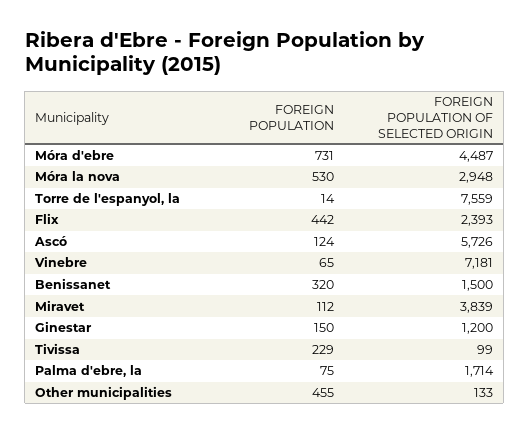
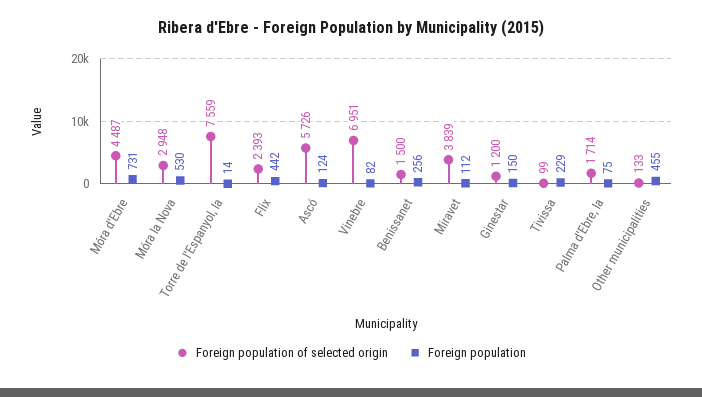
FOREIGN POPULATION, Vinebre: 65 -> 82
FOREIGN POPULATION OF SELECTED ORIGIN, Vinebre: 7181 -> 6951
FOREIGN POPULATION, Benissanet: 320 -> 256

